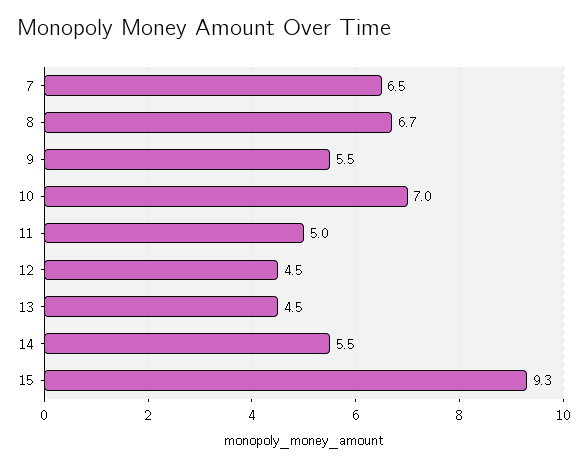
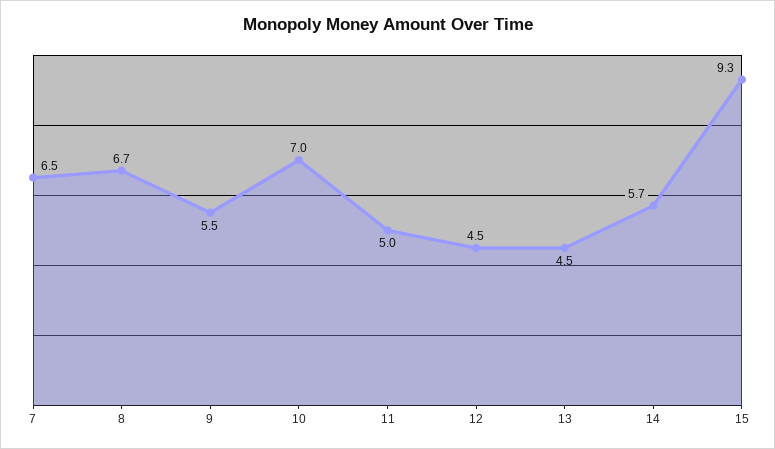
14: 5.5 -> 5.7

